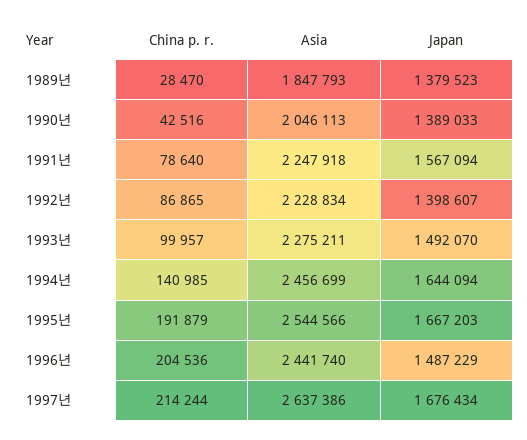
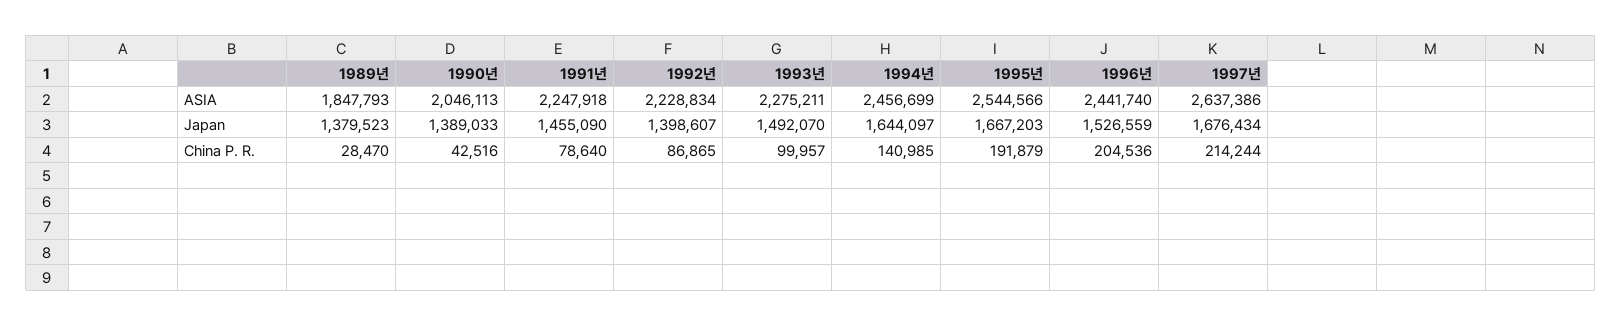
Japan, 1991년: 1567094 -> 1455090
Japan, 1994년: 1644094 -> 1644097
Japan, 1996년: 1487229 -> 1526559

